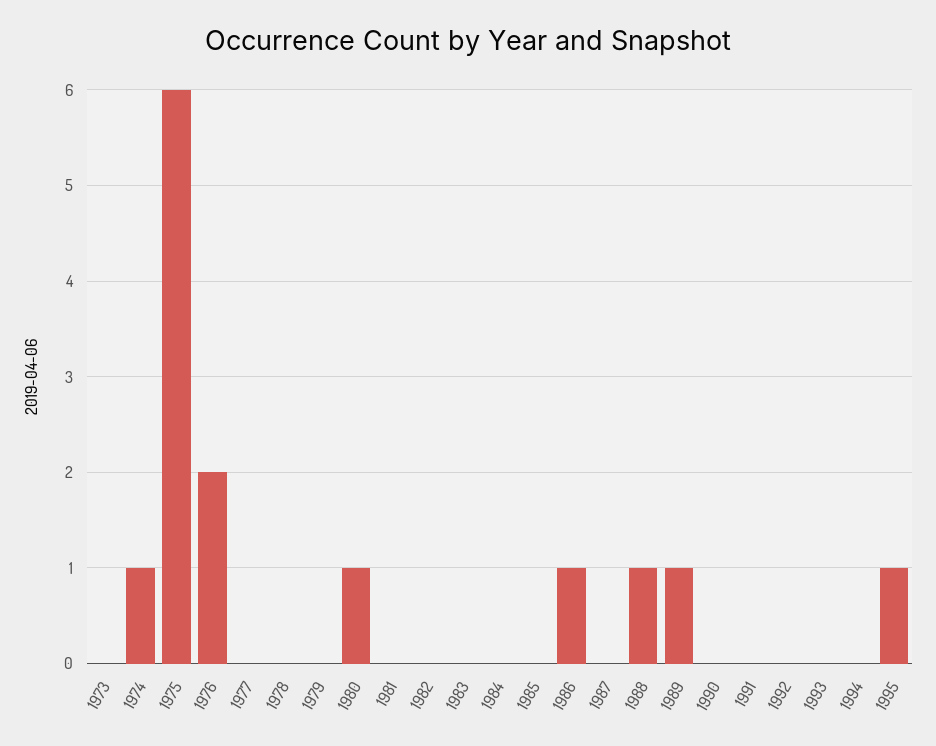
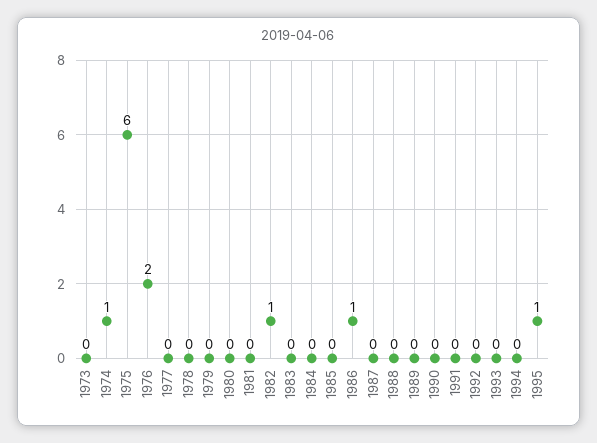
1980: 1 -> 0
1982: 0 -> 1
1988: 1 -> 0
1989: 1 -> 0

